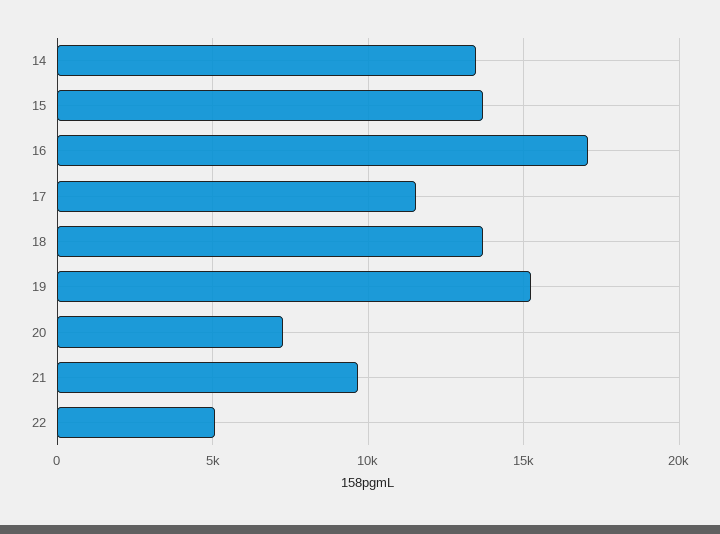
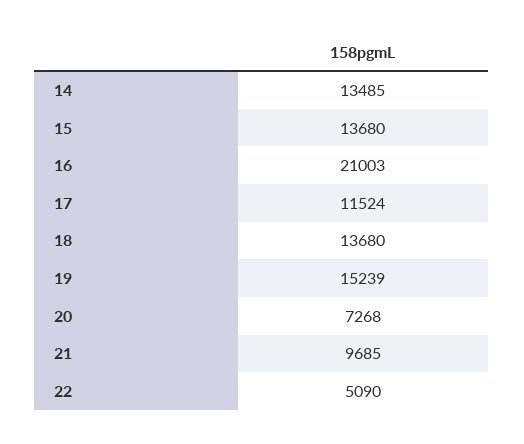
16: 17000 -> 21003

